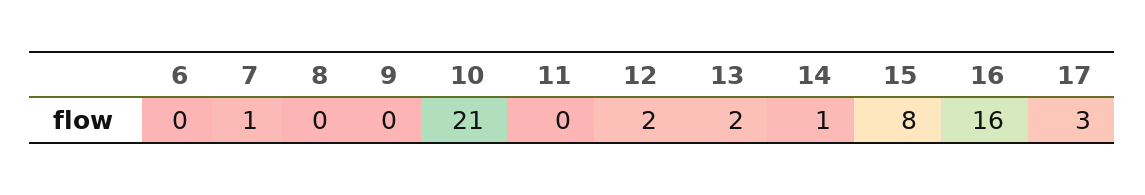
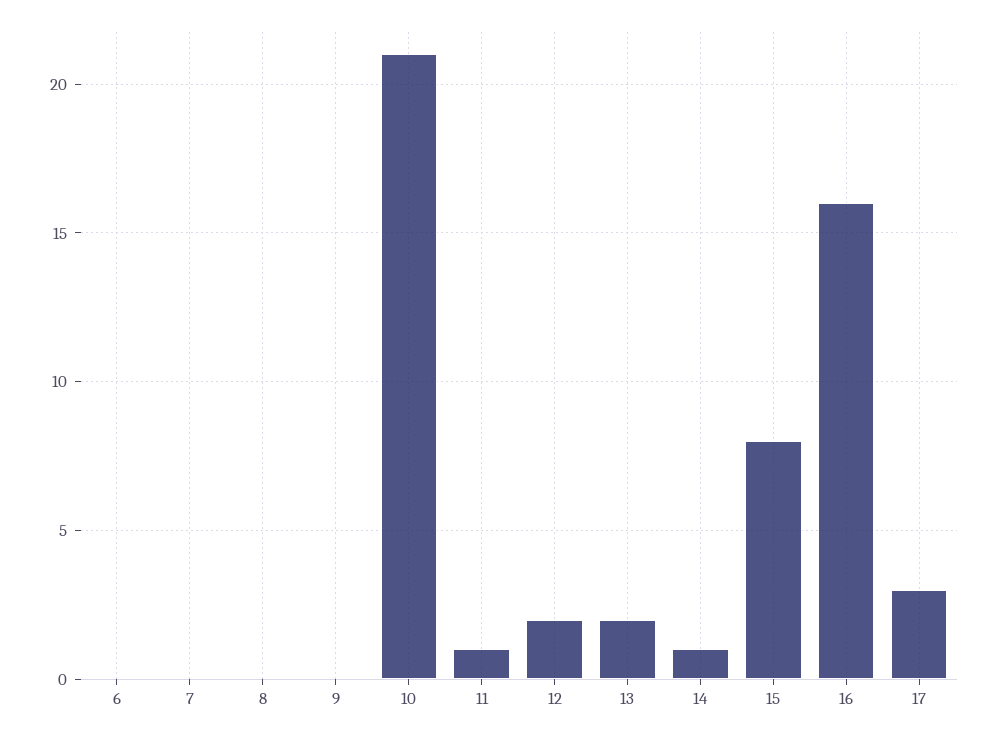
7: 1 -> 0
11: 0 -> 1

